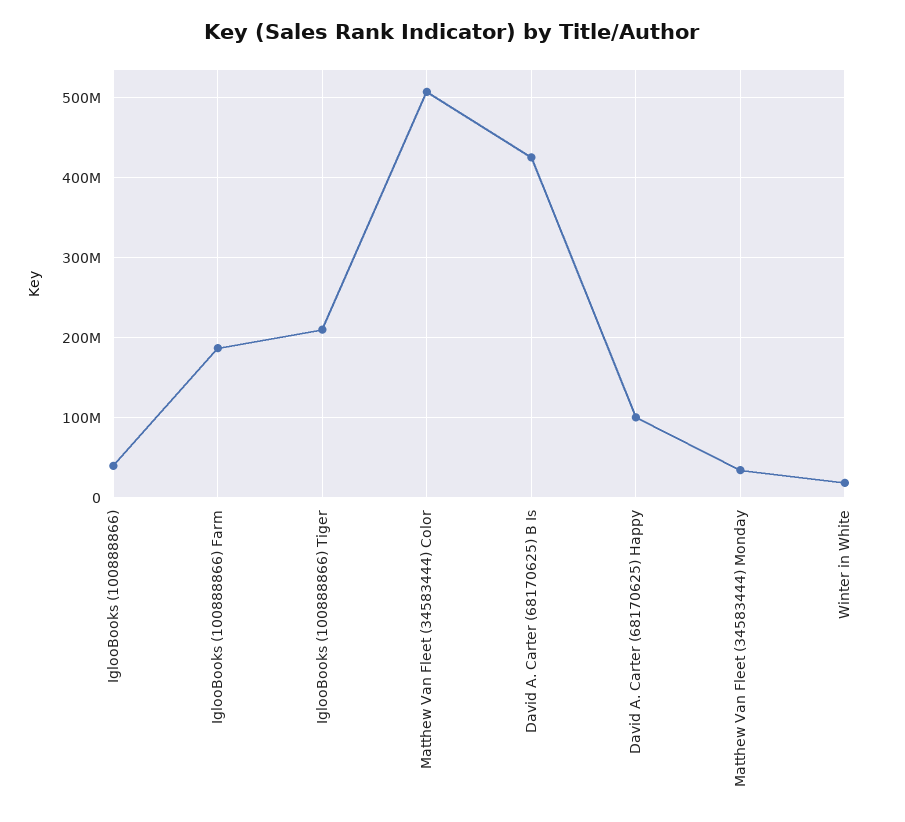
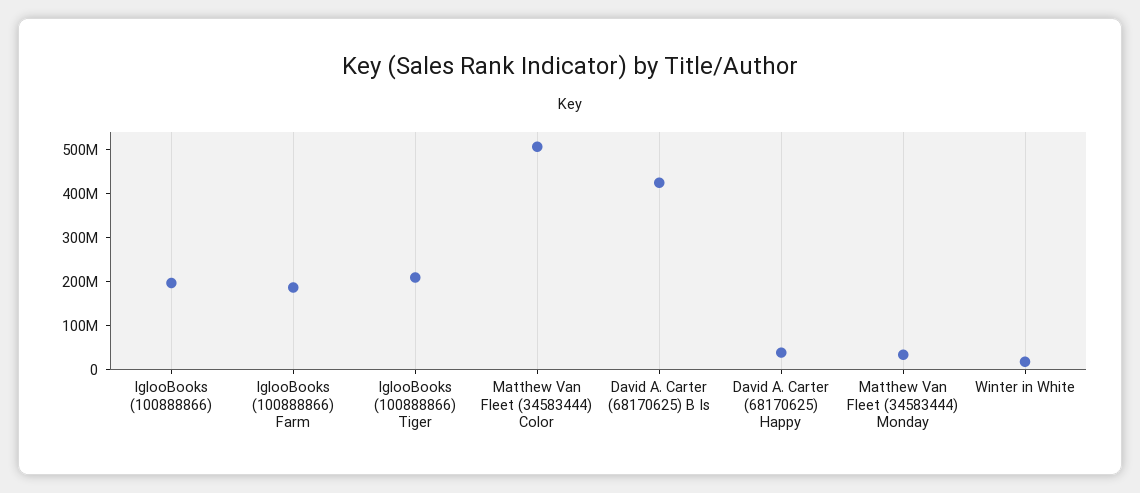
IglooBooks (100888866): 40000000 -> 200000000
David A. Carter (68170625) Happy: 100000000 -> 40000000

